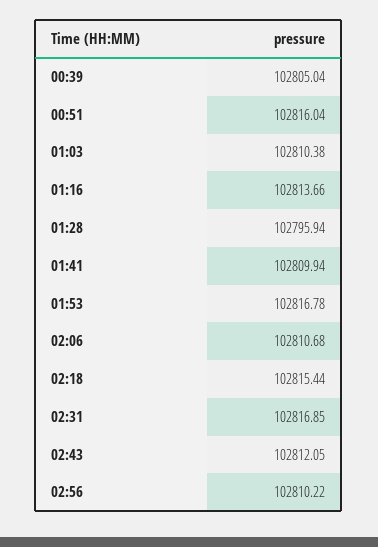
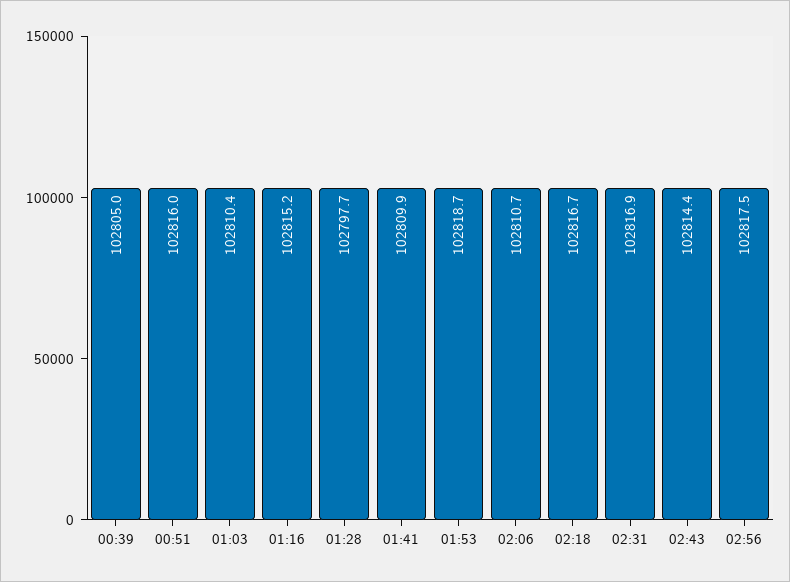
01:16: 102813.66 -> 102815.2
01:28: 102795.94 -> 102797.7
01:53: 102816.78 -> 102818.7
02:18: 102815.44 -> 102816.7
02:43: 102812.05 -> 102814.4
02:56: 102810.22 -> 102817.5

